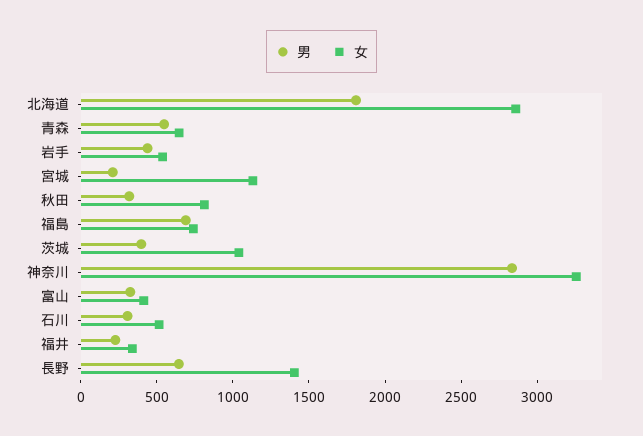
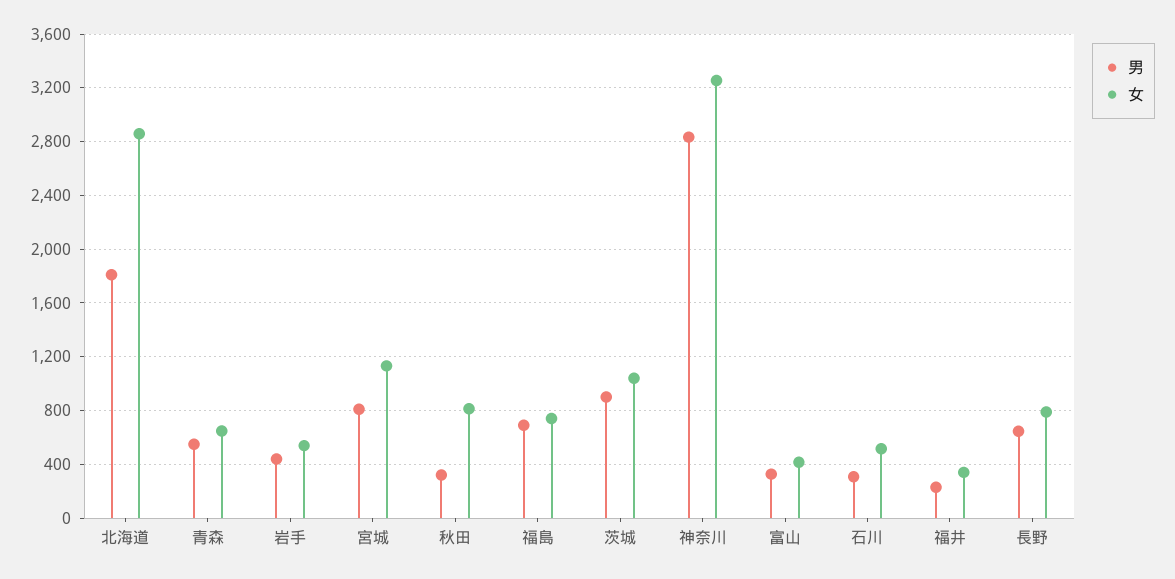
男, 宮城: 200 -> 800
男, 茨城: 400 -> 900
女, 長野: 1400 -> 800

